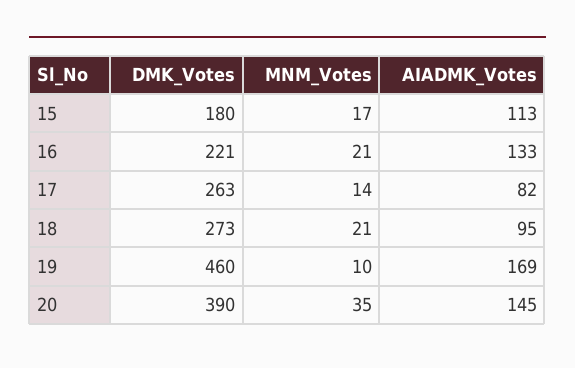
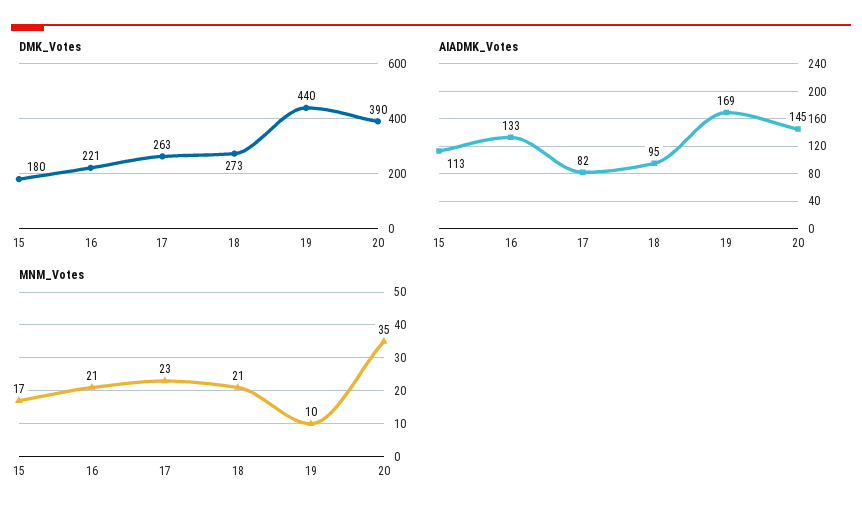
MNM_Votes, 17: 14 -> 23
DMK_Votes, 19: 460 -> 440

